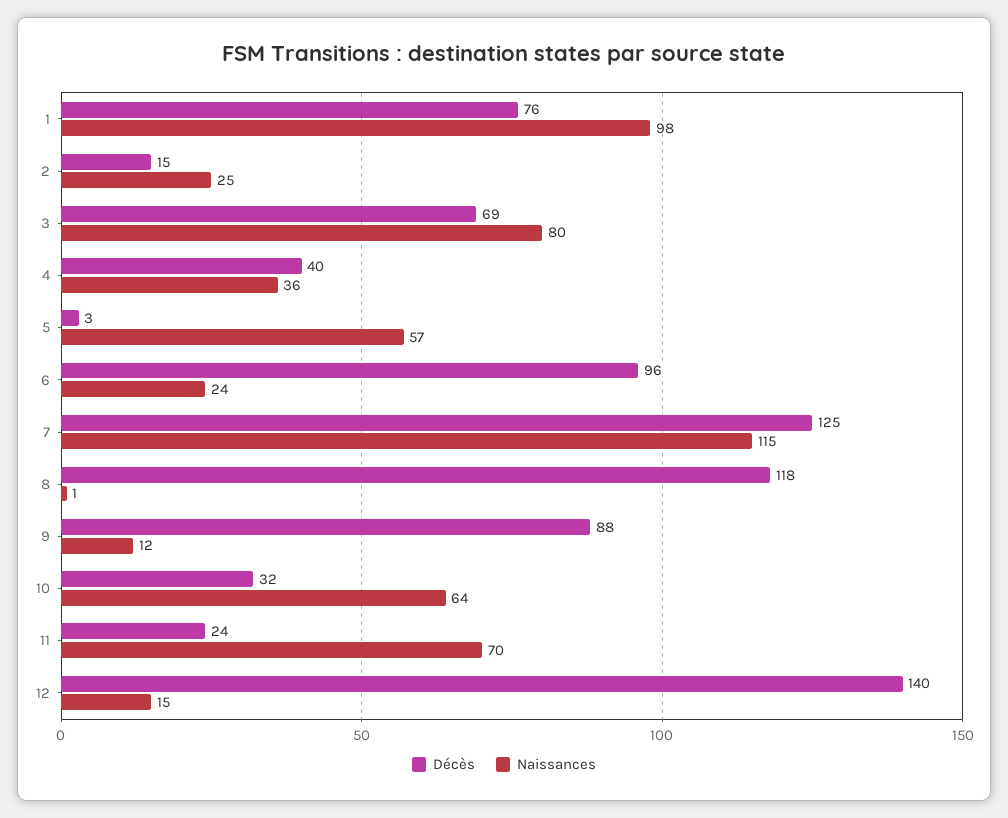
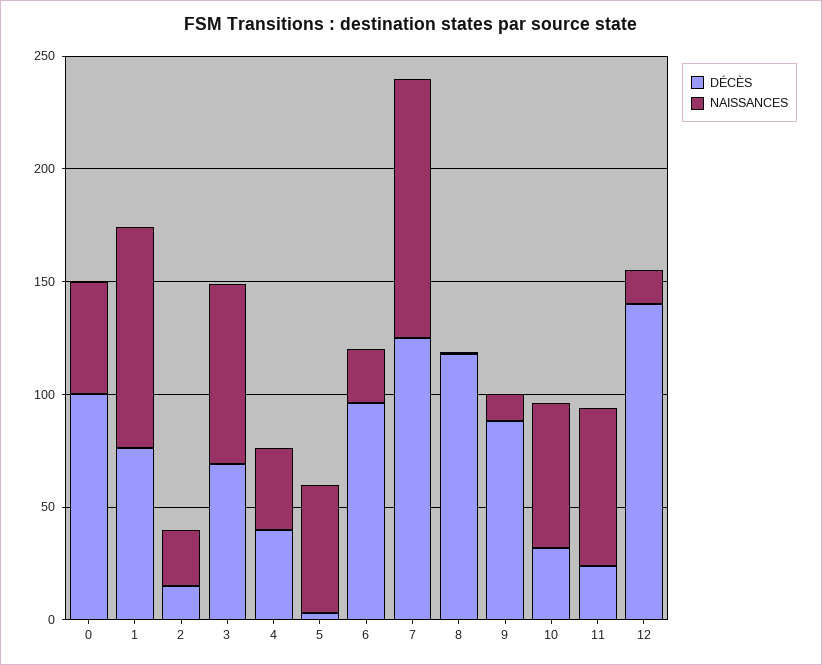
Décès, 0: none -> 100
Naissances, 0: none -> 50

